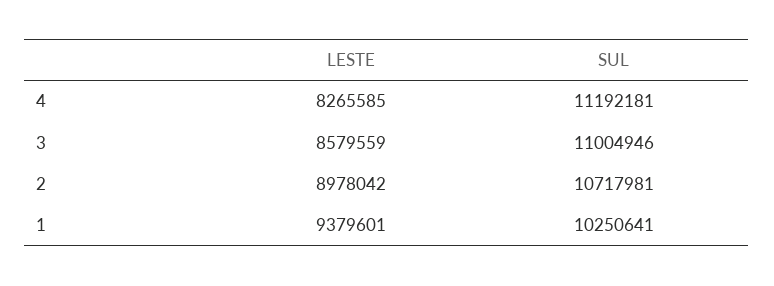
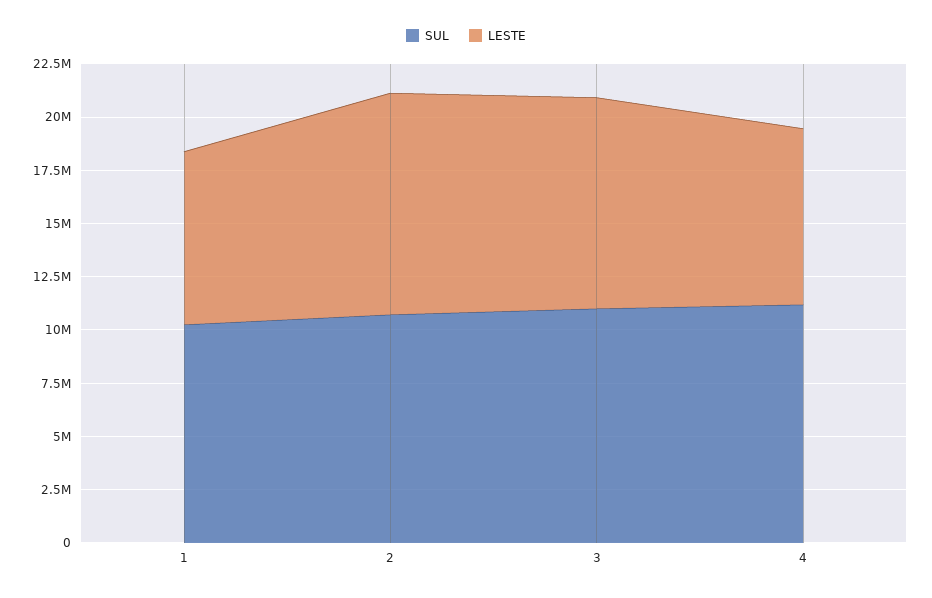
LESTE, 3: 8579559 -> 10000000
LESTE, 2: 8978042 -> 10500000
LESTE, 1: 9379601 -> 8000000

